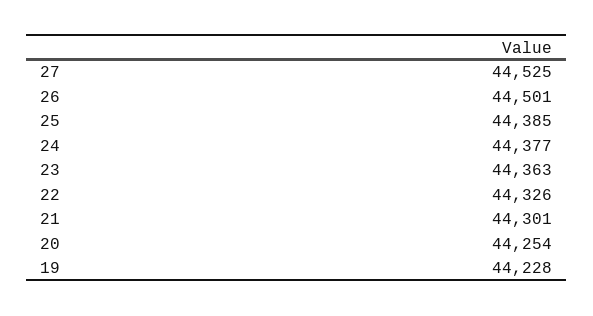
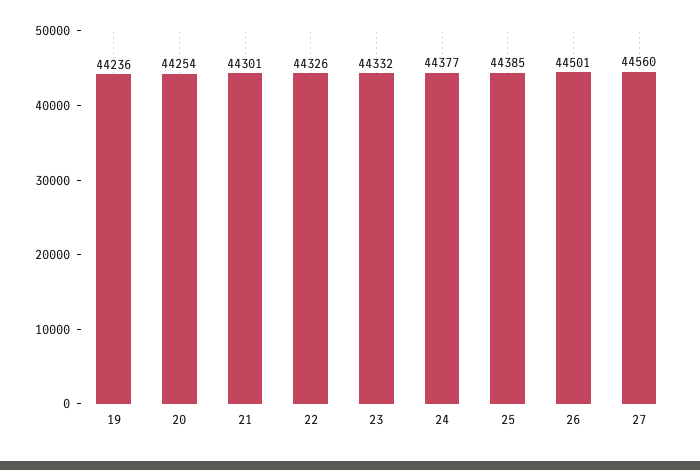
27: 44525 -> 44560
23: 44363 -> 44332
19: 44228 -> 44236

